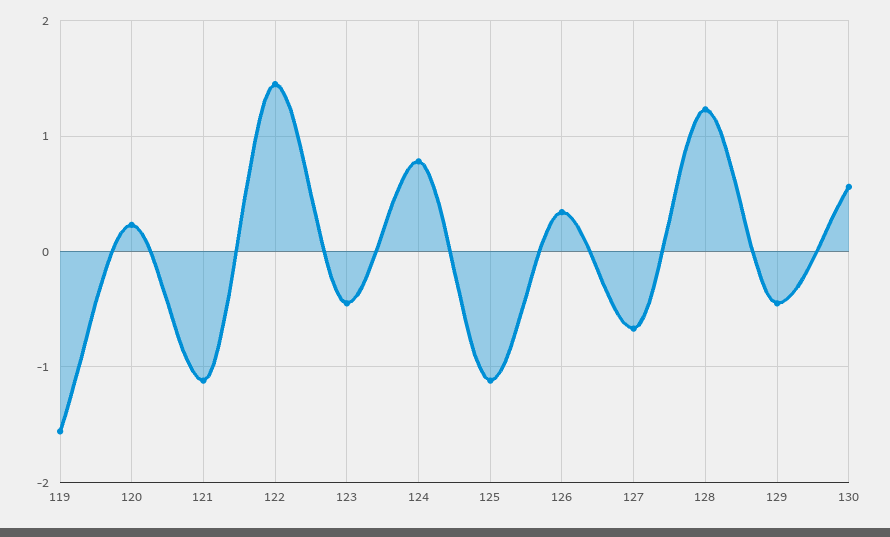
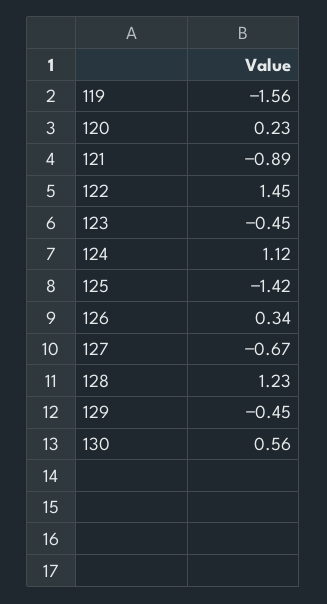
121: -1.1 -> -0.89
124: 0.8 -> 1.12
125: -1.1 -> -1.42

